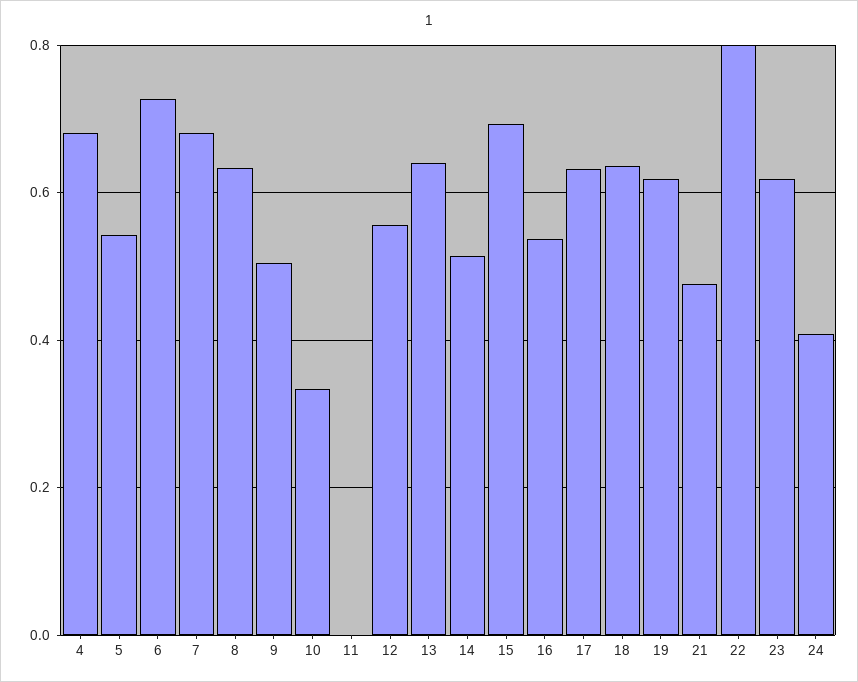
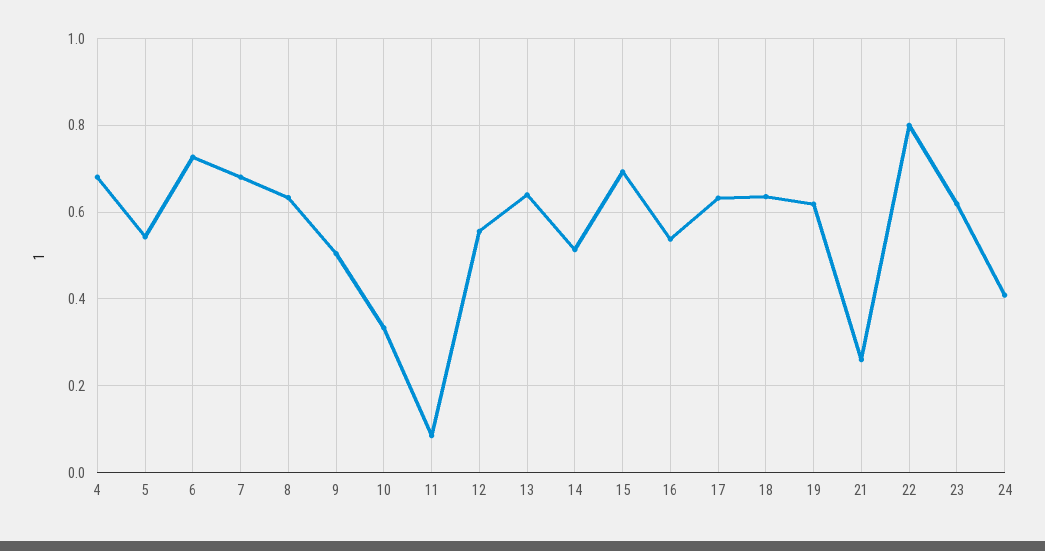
11: 0 -> 0.08
21: 0.48 -> 0.26

